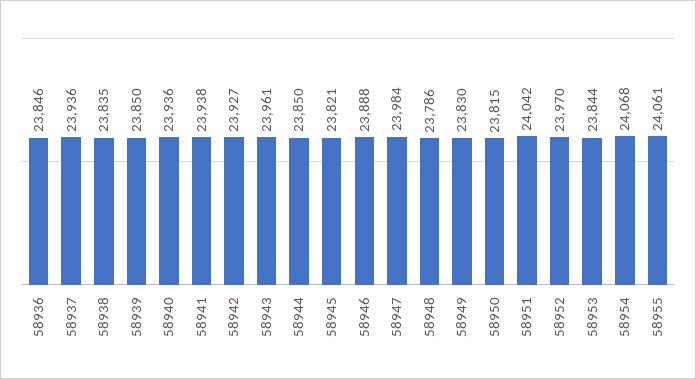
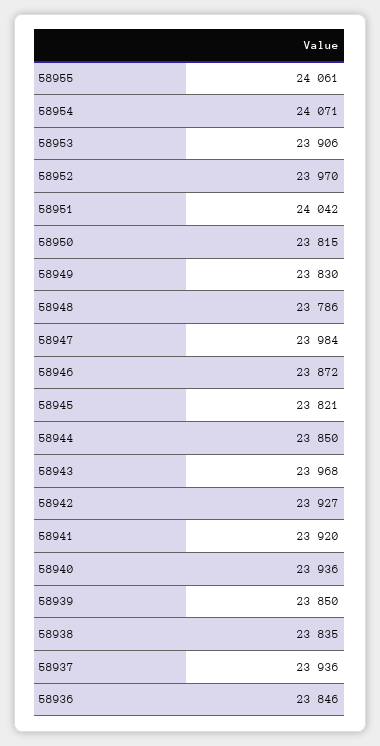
58941: 23938 -> 23920
58943: 23961 -> 23968
58946: 23888 -> 23872
58953: 23844 -> 23906
58954: 24068 -> 24071

